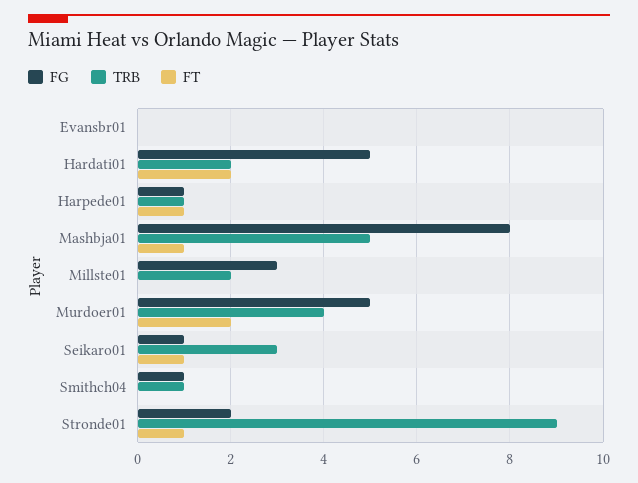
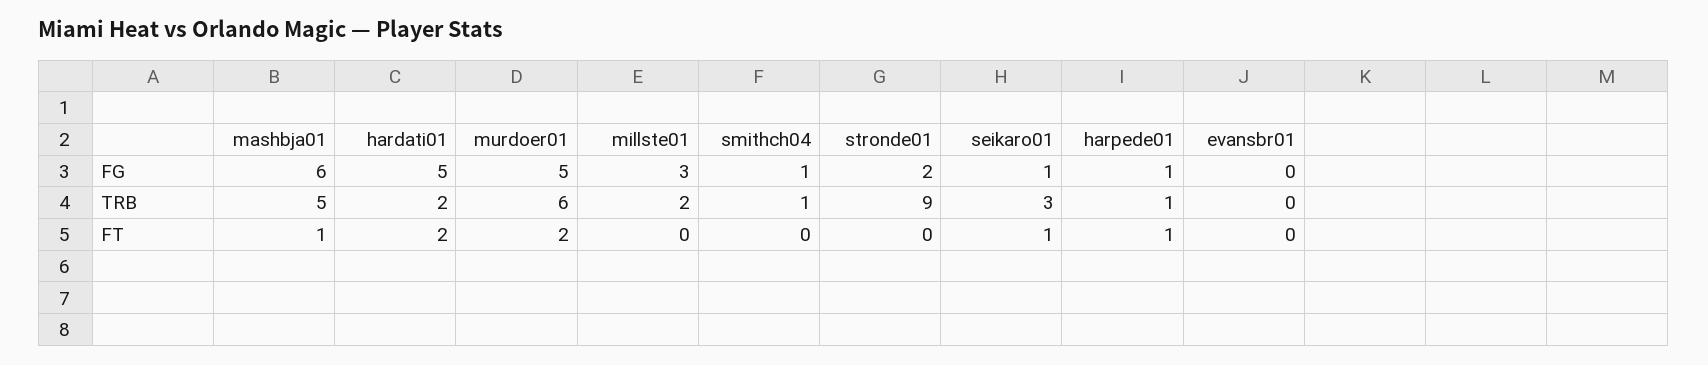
FG, Mashbja01: 8 -> 6
TRB, Murdoer01: 4 -> 6
FT, Stronde01: 1 -> 0

